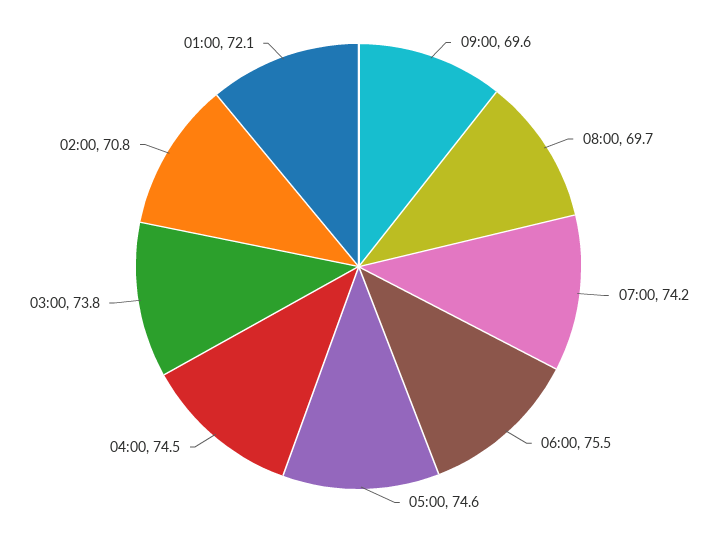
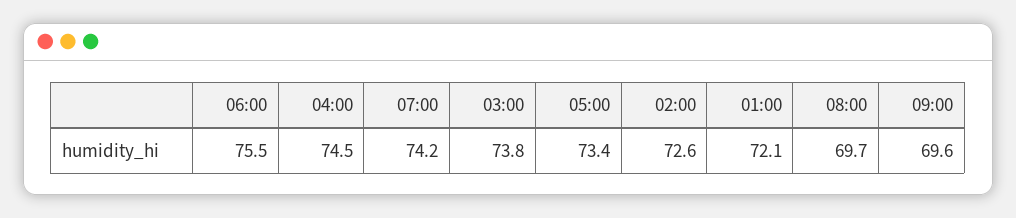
05:00: 74.6 -> 73.4
02:00: 70.8 -> 72.6

